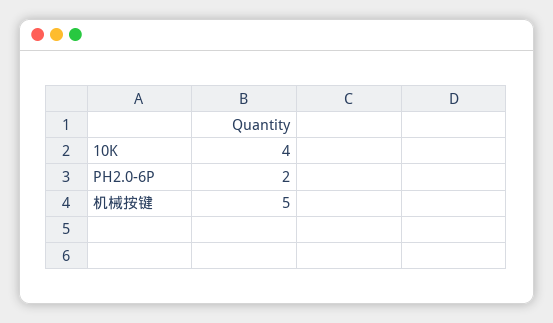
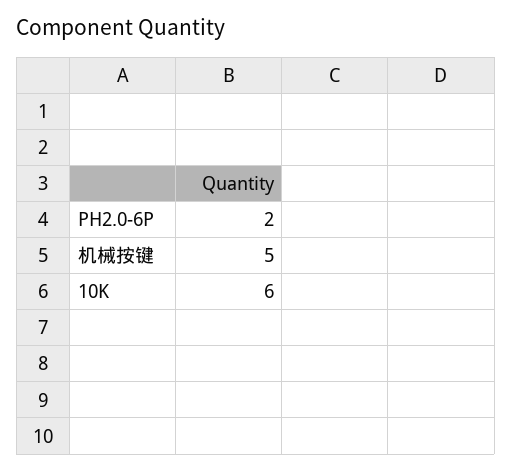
10K: 4 -> 6

